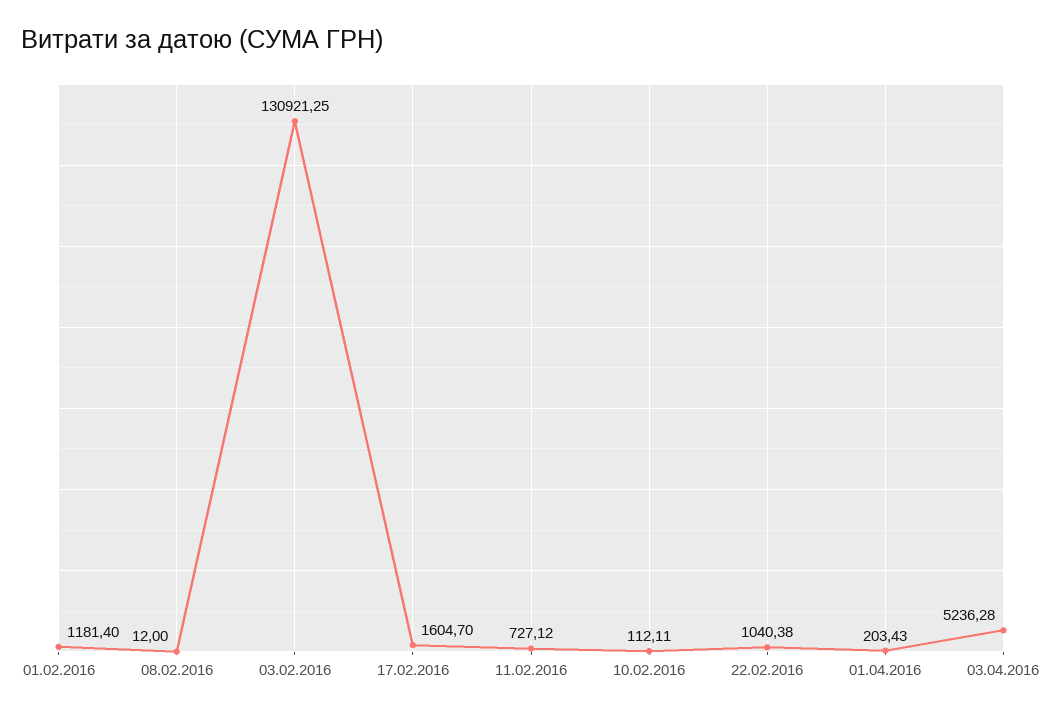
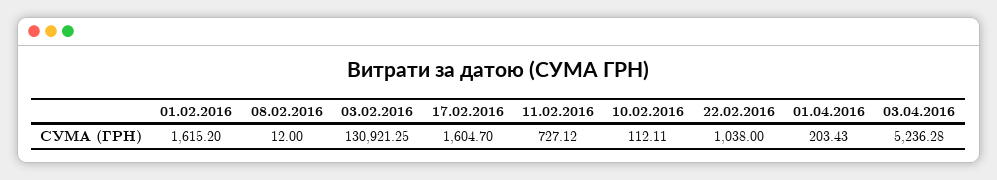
01.02.2016: 1181.4 -> 1615.2
22.02.2016: 1040.38 -> 1038

